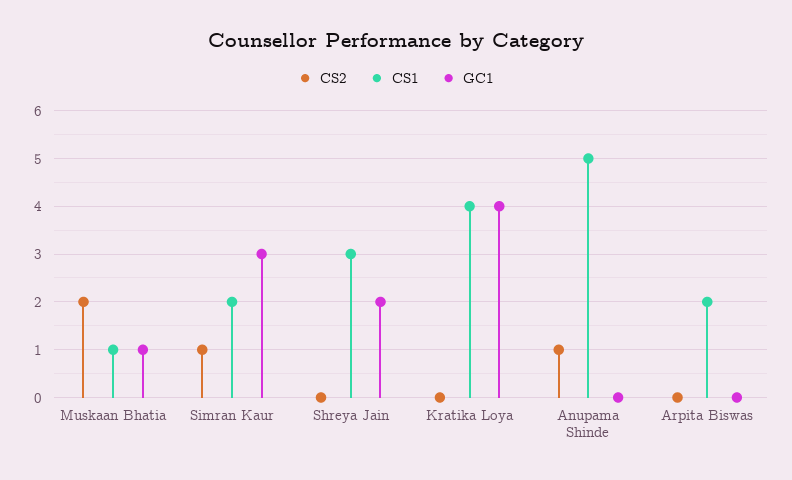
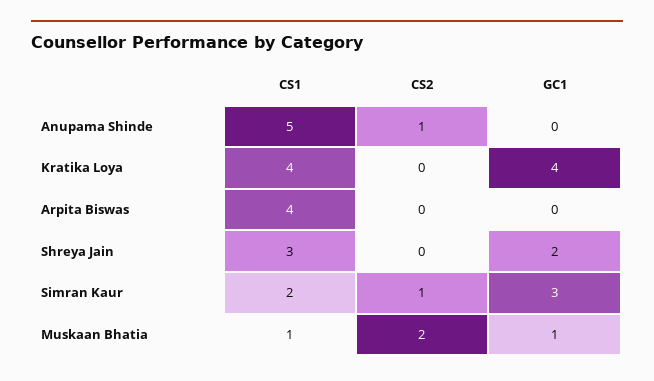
CS1, Arpita Biswas: 2 -> 4

